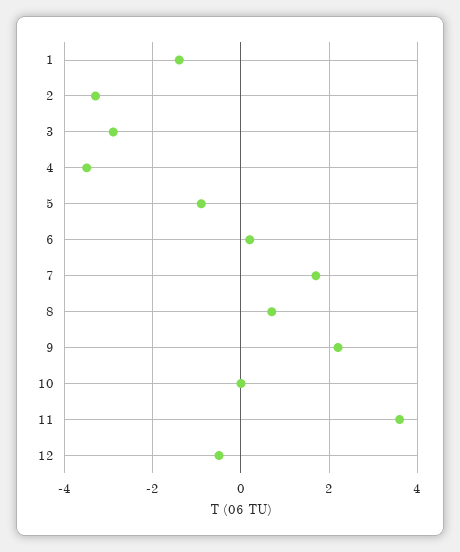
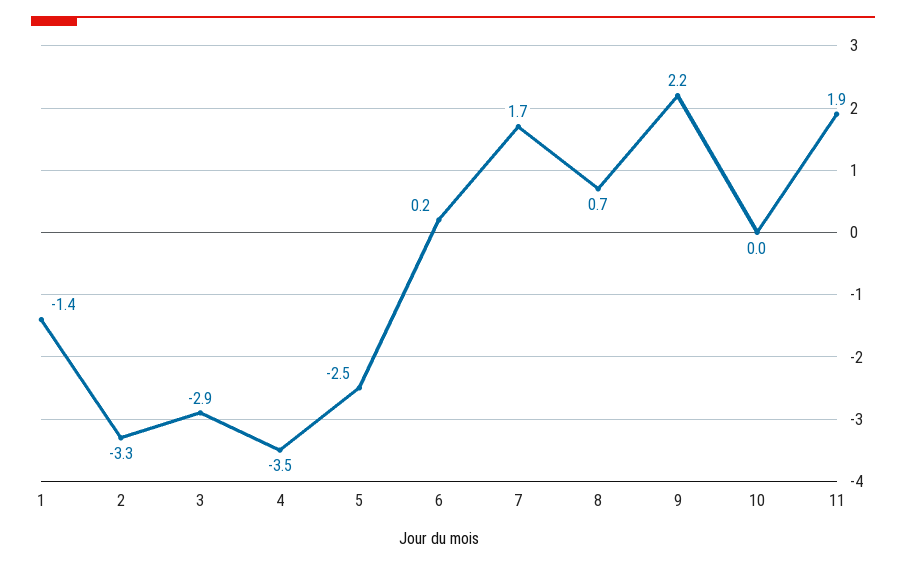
5: -1 -> -2.5
11: 3.5 -> 1.9
12: -0.5 -> none

